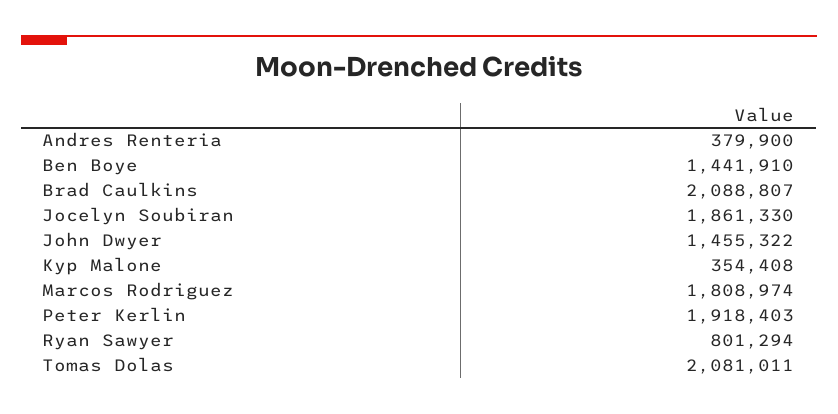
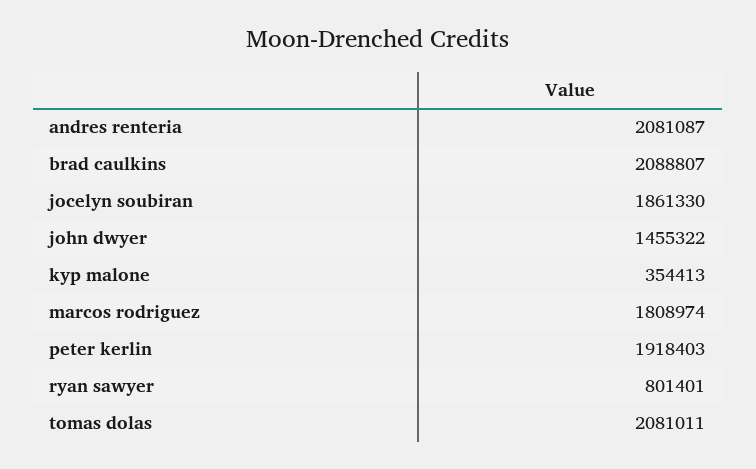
Andres Renteria: 379900 -> 2081087
Ben Boye: 1441910 -> none
Kyp Malone: 354408 -> 354413
Ryan Sawyer: 801294 -> 801401

